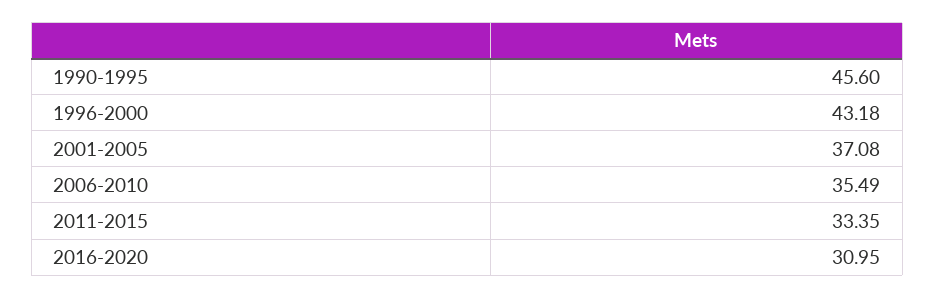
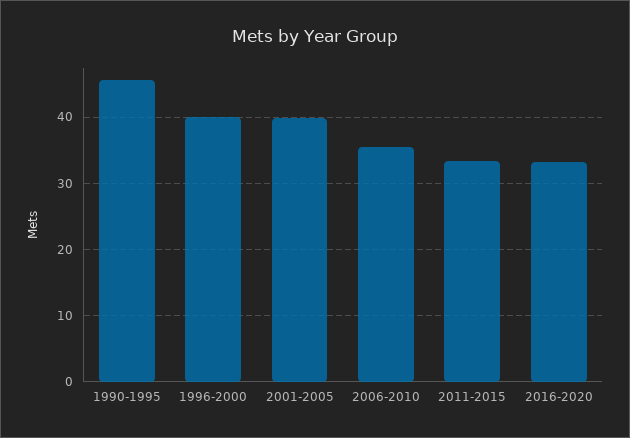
1996-2000: 43.18 -> 40
2001-2005: 37.08 -> 40
2016-2020: 30.95 -> 33

